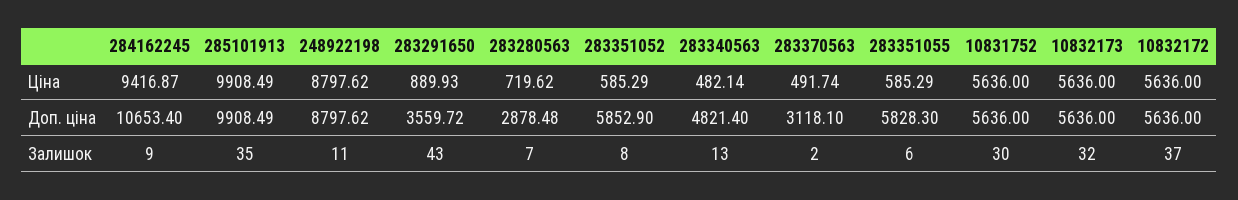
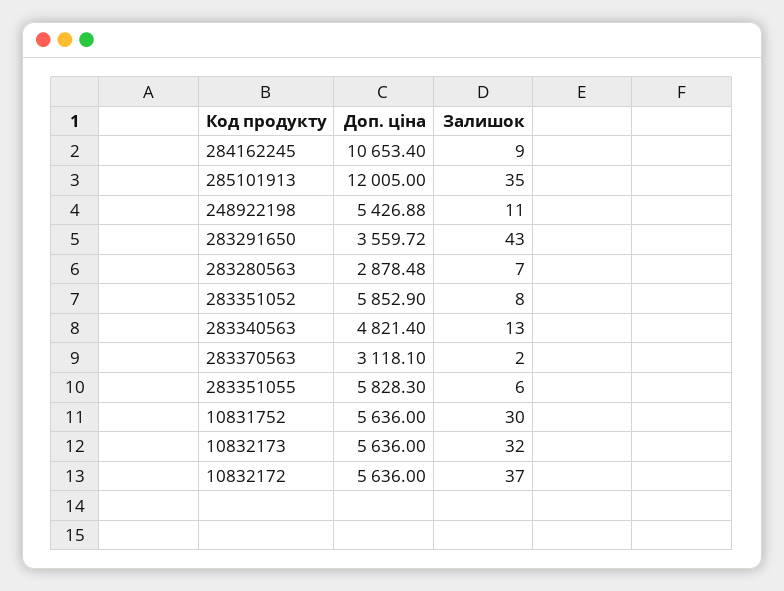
284162245, Ціна: 9416.87 -> none
285101913, Ціна: 9908.49 -> none
248922198, Ціна: 8797.62 -> none
283291650, Ціна: 889.93 -> none
283280563, Ціна: 719.62 -> none
283351052, Ціна: 585.29 -> none
283340563, Ціна: 482.14 -> none
283370563, Ціна: 491.74 -> none
283351055, Ціна: 585.29 -> none
10831752, Ціна: 5636 -> none
10832173, Ціна: 5636 -> none
10832172, Ціна: 5636 -> none
285101913, Доп. ціна: 9908.49 -> 12005
248922198, Доп. ціна: 8797.62 -> 5426.88

